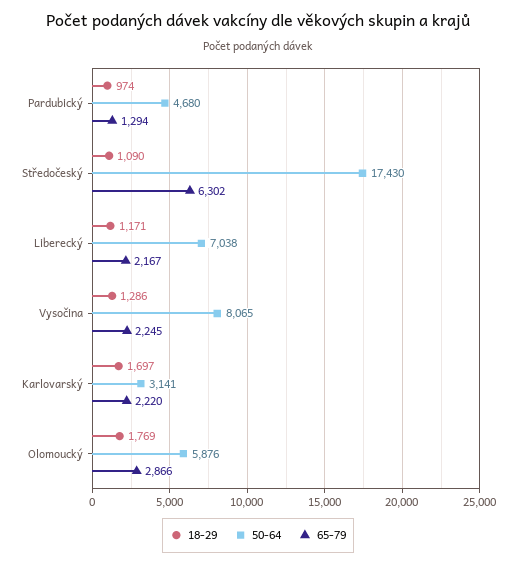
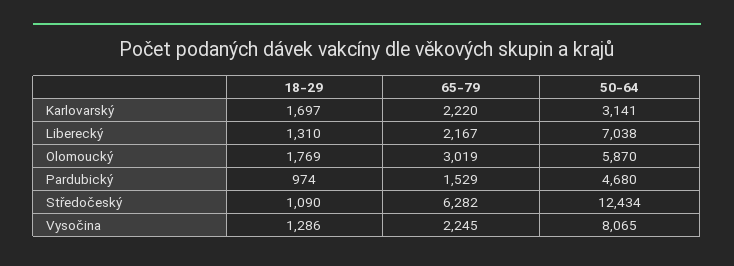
65-79, Pardubický: 1294 -> 1529
50-64, Středočeský: 17430 -> 12434
65-79, Středočeský: 6302 -> 6282
18-29, Liberecký: 1171 -> 1310
50-64, Olomoucký: 5876 -> 5870
65-79, Olomoucký: 2866 -> 3019

